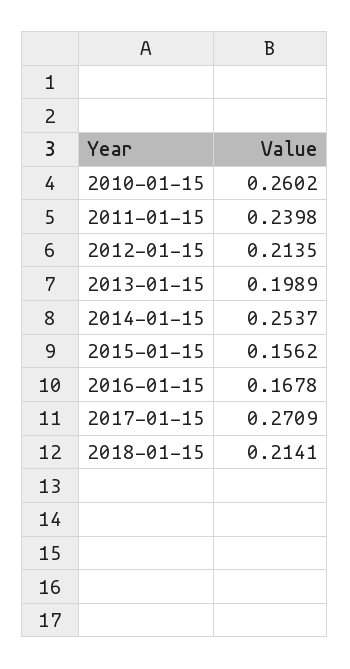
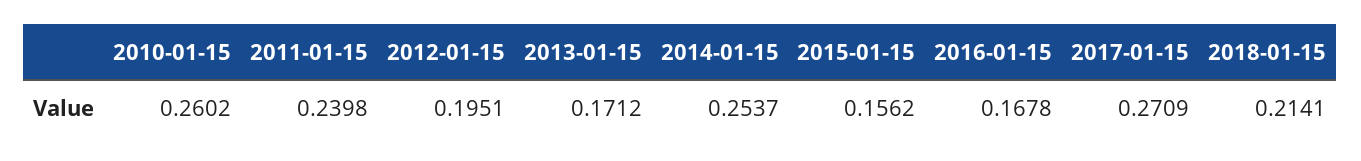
2012-01-15: 0.2135 -> 0.1951
2013-01-15: 0.1989 -> 0.1712

